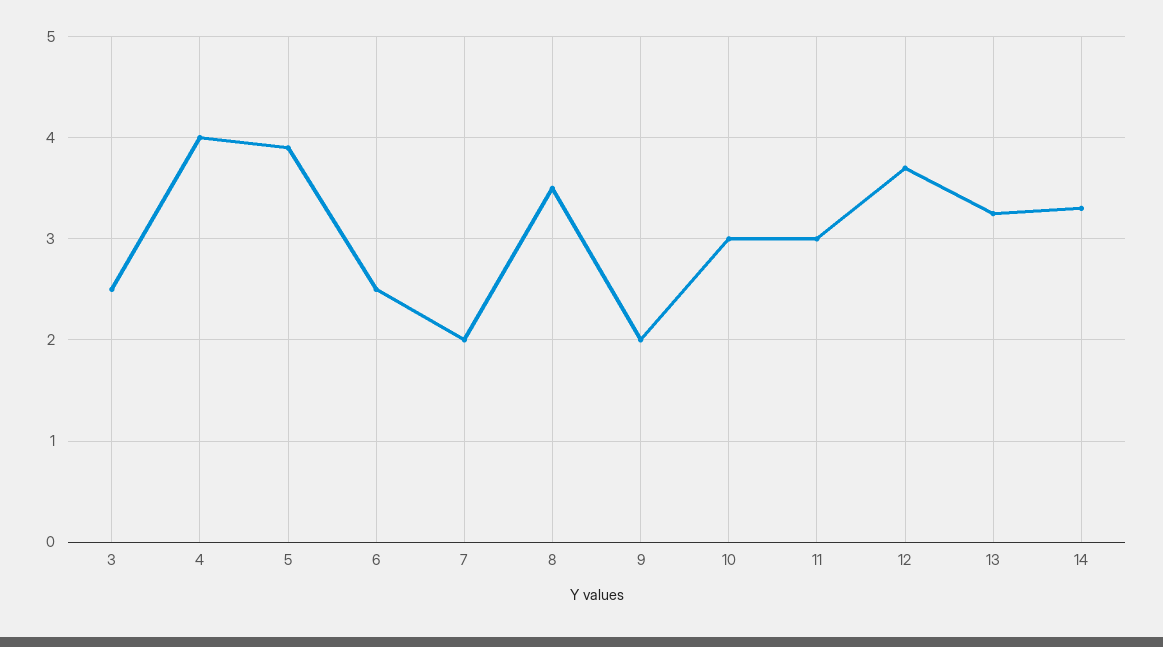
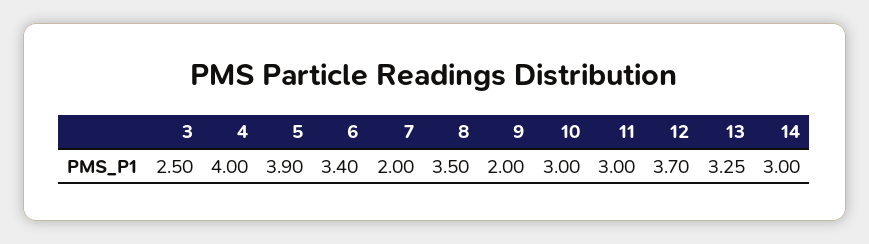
6: 2.5 -> 3.4
14: 3.3 -> 3

